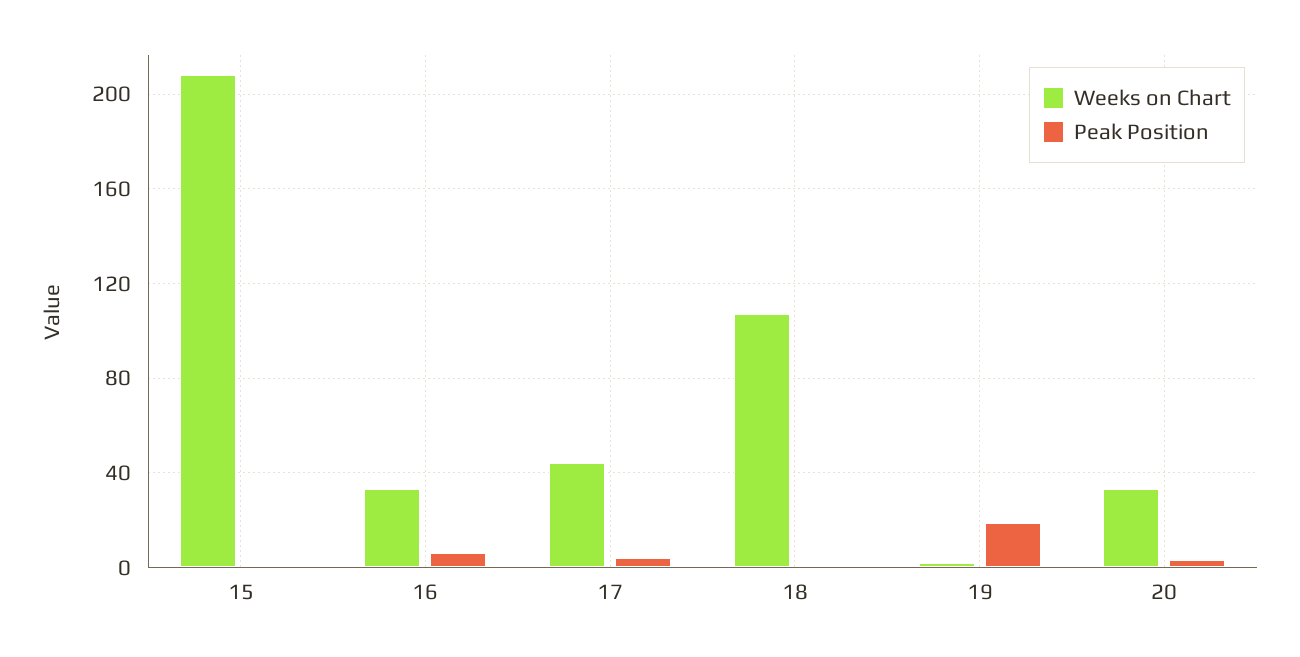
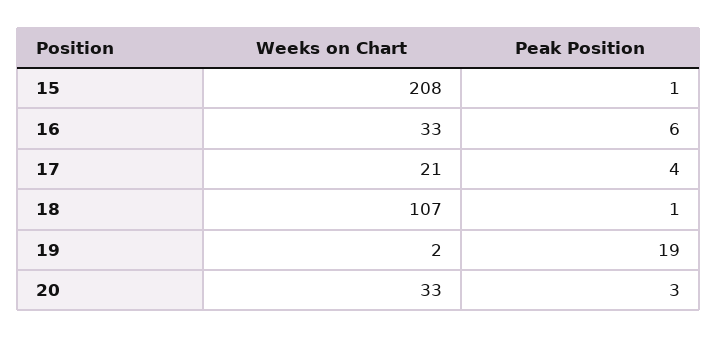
Weeks on Chart, 17: 45 -> 21

